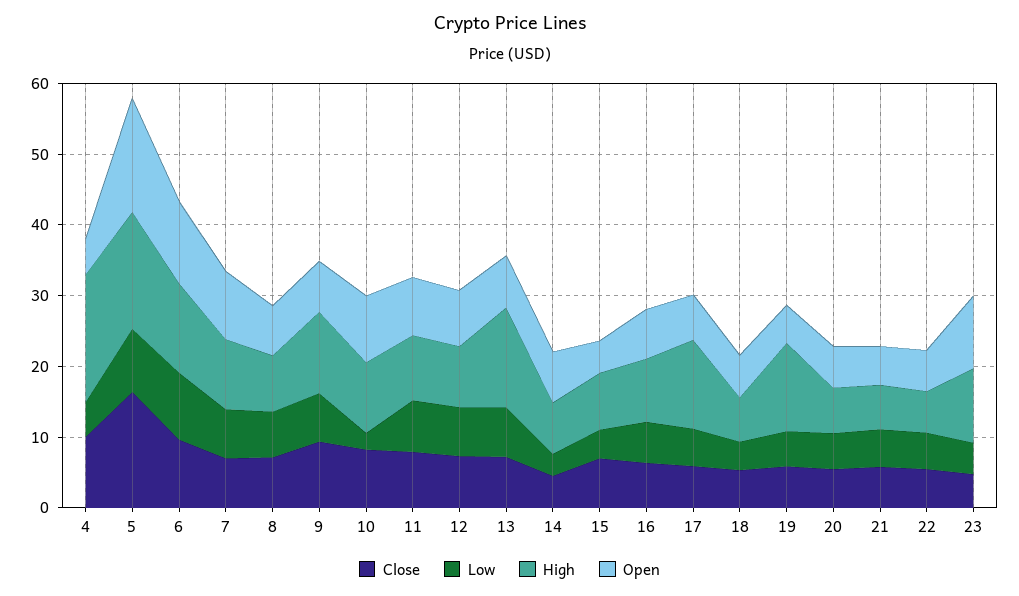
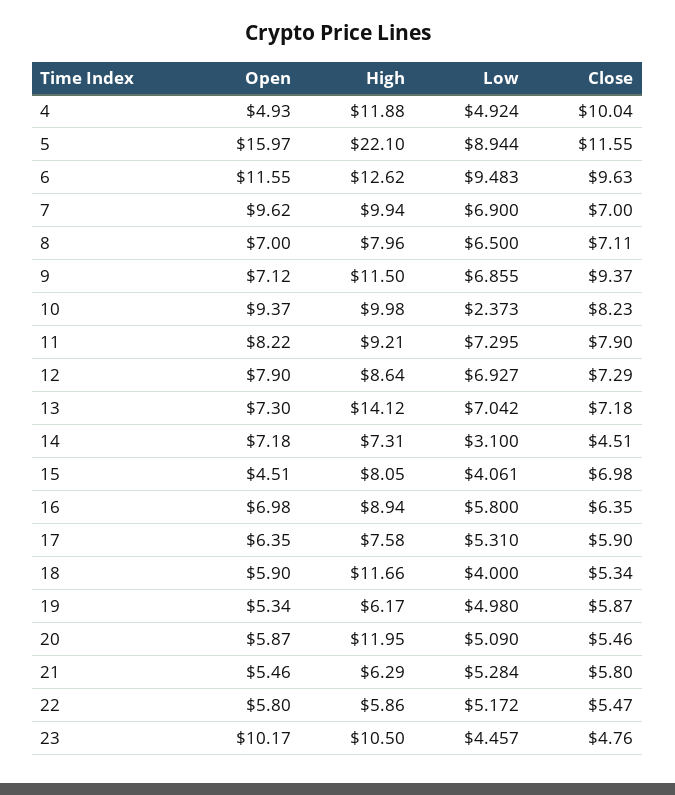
High, 4: 18 -> 11.88
Close, 5: 16 -> 11.55
High, 5: 16 -> 22.1
High, 17: 12 -> 7.58
High, 18: 6 -> 11.66
High, 19: 12 -> 6.17
High, 20: 6 -> 11.95

